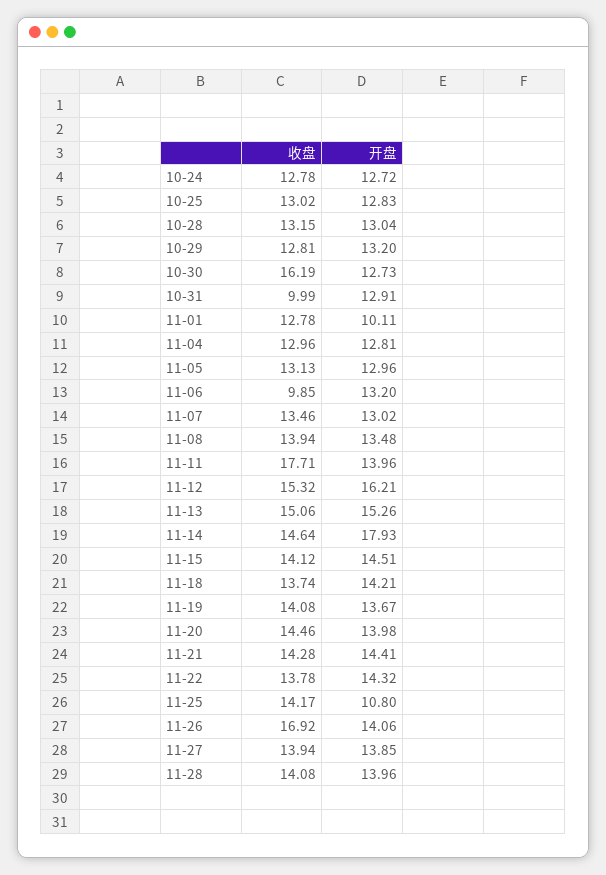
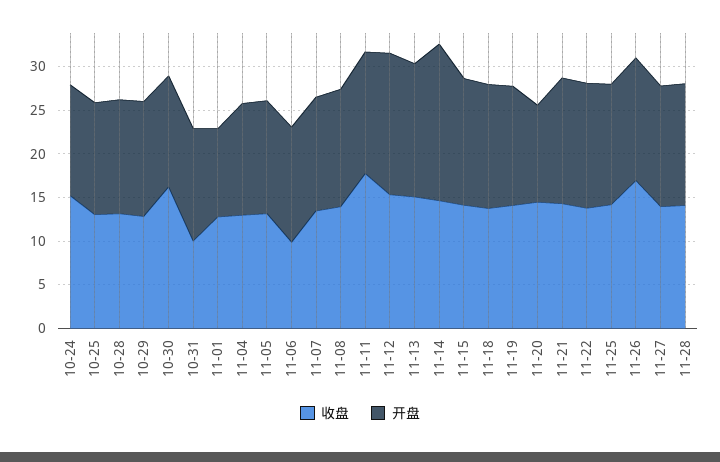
收盘, 10-24: 12.78 -> 15
开盘, 11-20: 13.98 -> 11
开盘, 11-25: 10.8 -> 14

